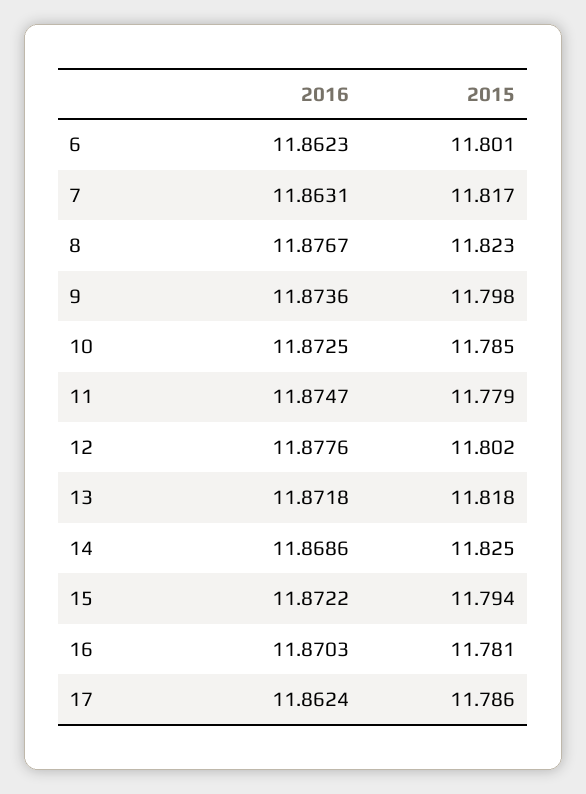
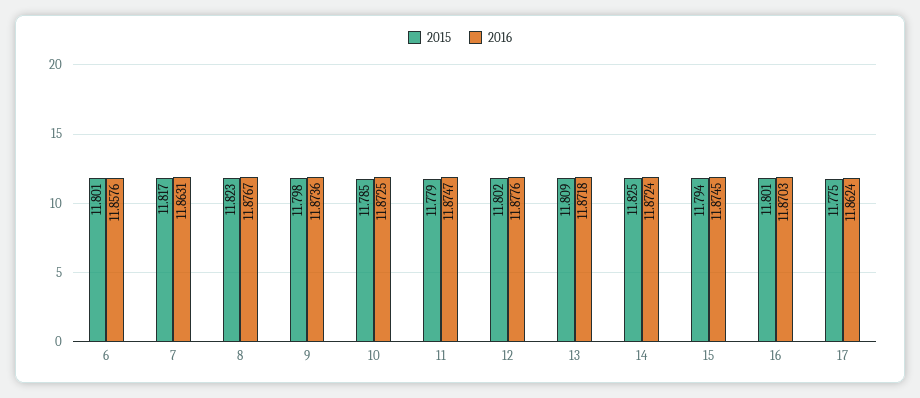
2016, 6: 11.8623 -> 11.8576
2015, 13: 11.818 -> 11.809
2016, 14: 11.8686 -> 11.8724
2016, 15: 11.8722 -> 11.8745
2015, 16: 11.781 -> 11.801
2015, 17: 11.786 -> 11.775

